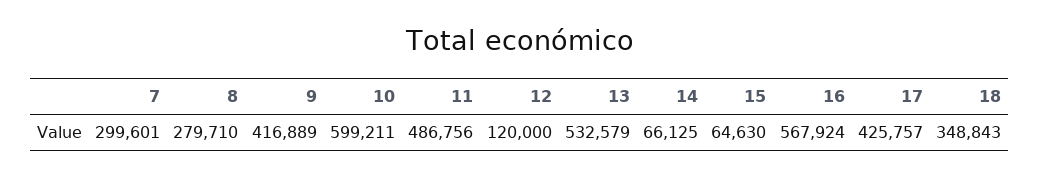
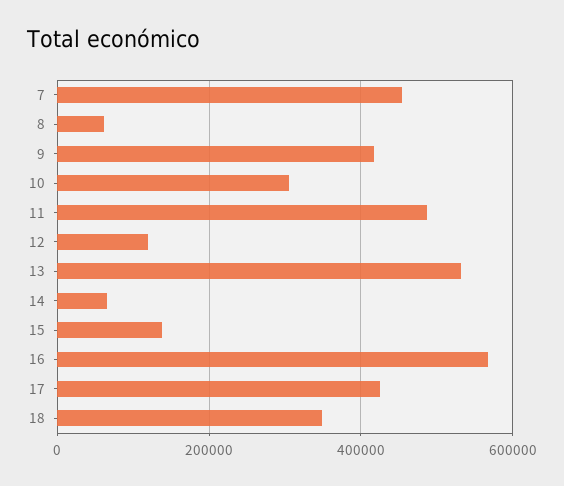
7: 299601 -> 460000
8: 279710 -> 60000
10: 599211 -> 300000
15: 64630 -> 140000

